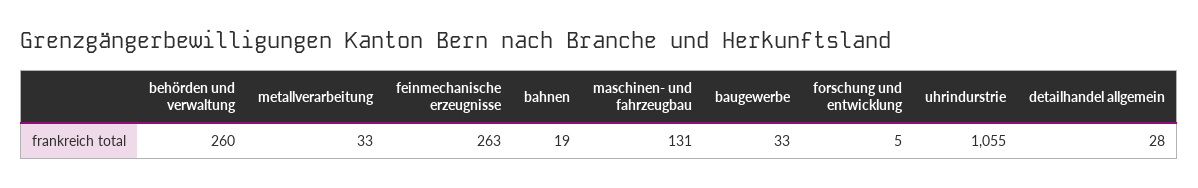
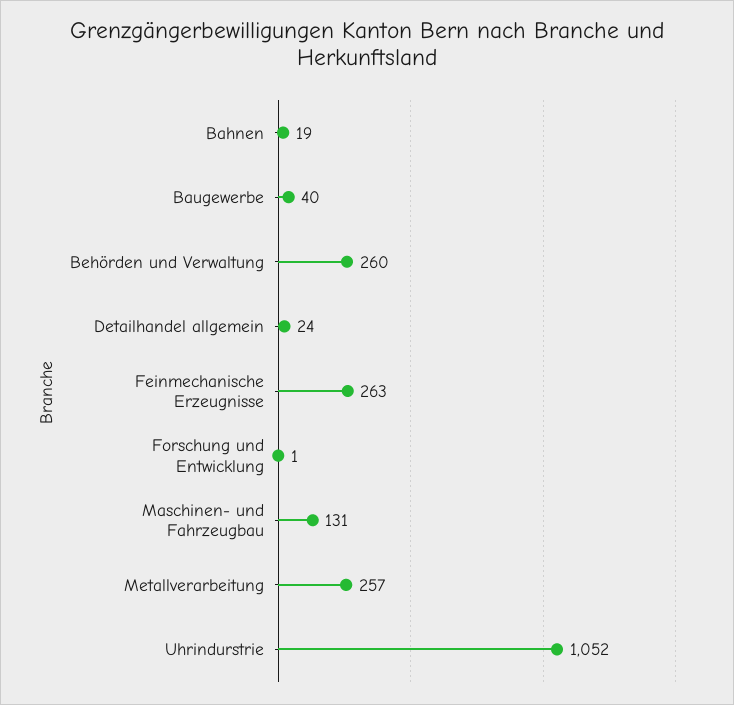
metallverarbeitung: 33 -> 257
baugewerbe: 33 -> 40
forschung und entwicklung: 5 -> 1
uhrindurstrie: 1055 -> 1052
detailhandel allgemein: 28 -> 24

